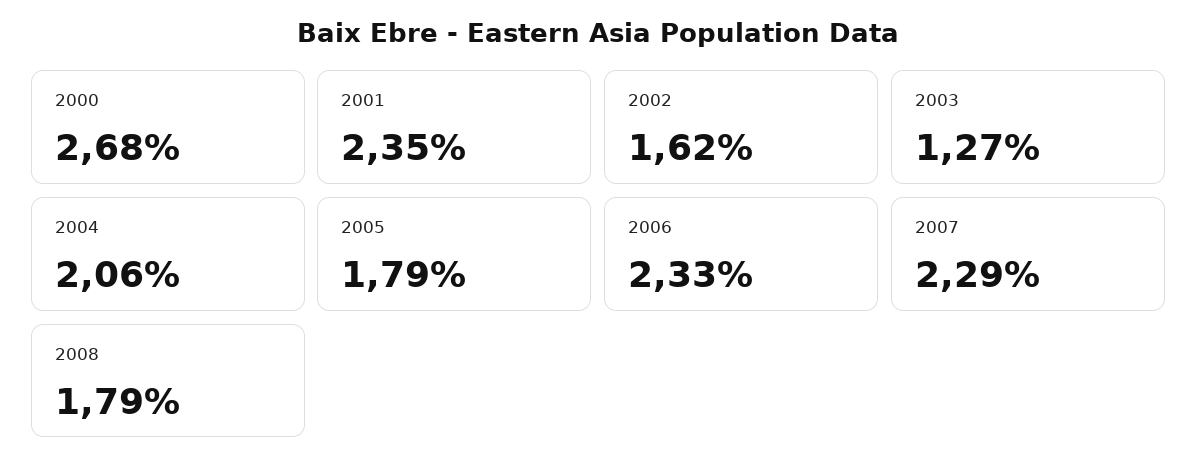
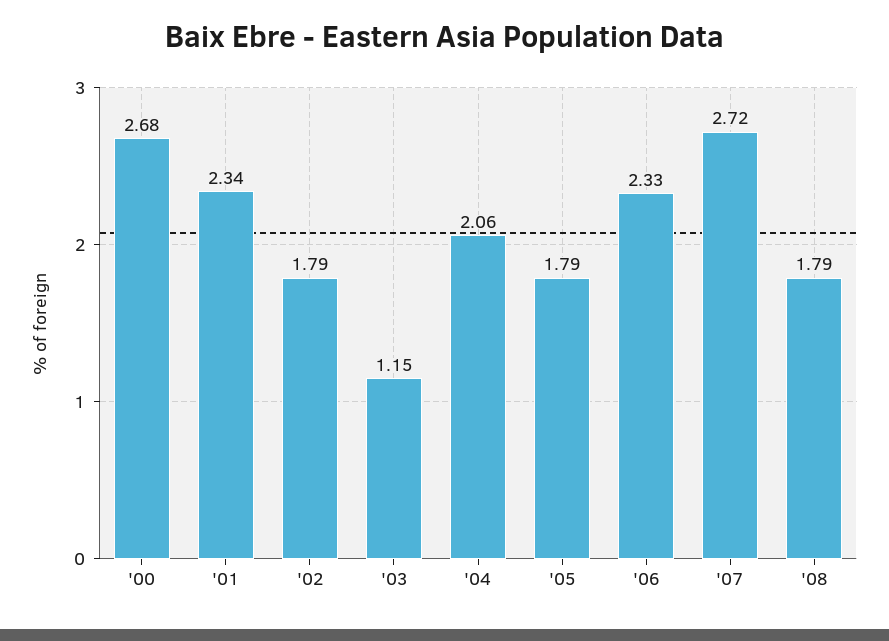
2001: 2.35 -> 2.34
2002: 1.62 -> 1.79
2003: 1.27 -> 1.15
2007: 2.29 -> 2.72

